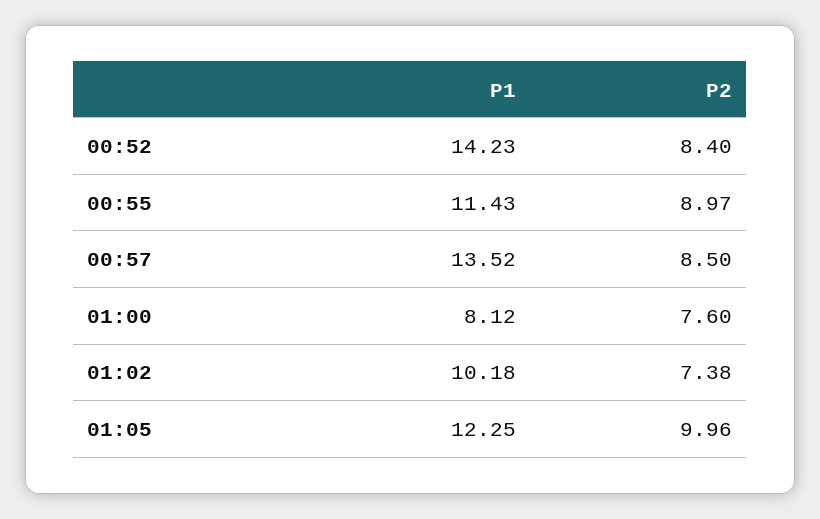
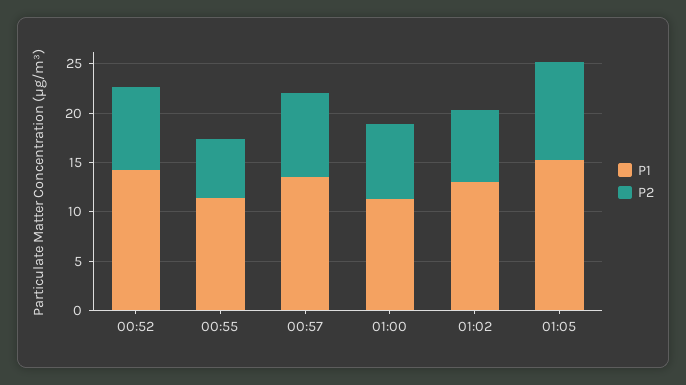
P2, 00:55: 8.97 -> 6
P1, 01:00: 8.12 -> 11
P1, 01:02: 10.18 -> 13
P1, 01:05: 12.25 -> 15

